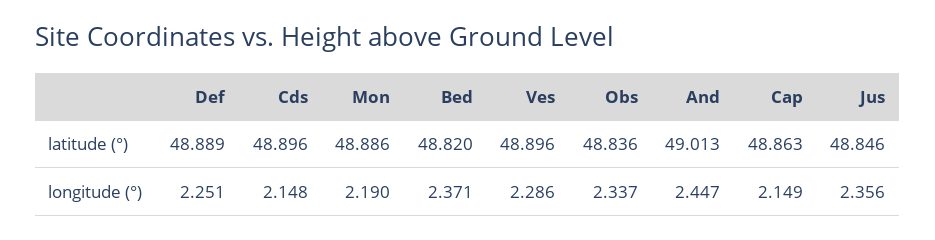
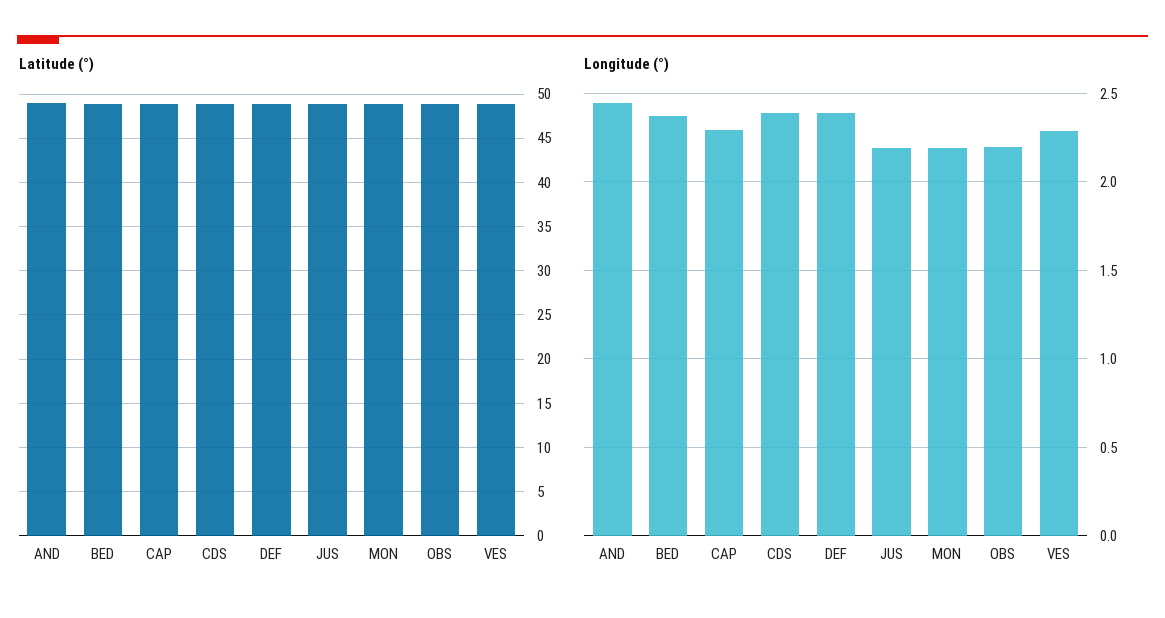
longitude (°), Def: 2.251 -> 2.4
longitude (°), Cds: 2.148 -> 2.4
longitude (°), Obs: 2.337 -> 2.2
longitude (°), Cap: 2.149 -> 2.3
longitude (°), Jus: 2.356 -> 2.2

